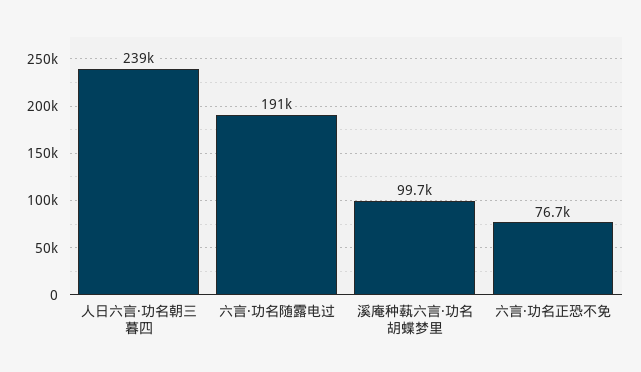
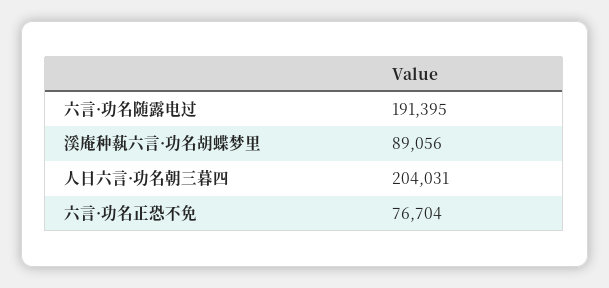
人日六言·功名朝三暮四: 239000 -> 204031
溪庵种蓻六言·功名胡蝶梦里: 99700 -> 89056

